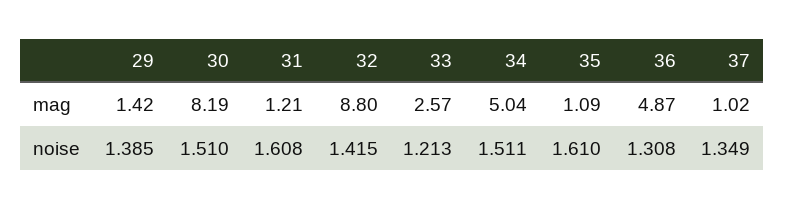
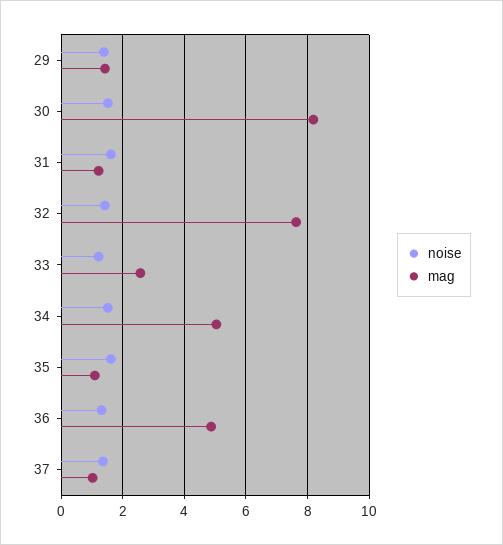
mag, 32: 8.8 -> 7.6

